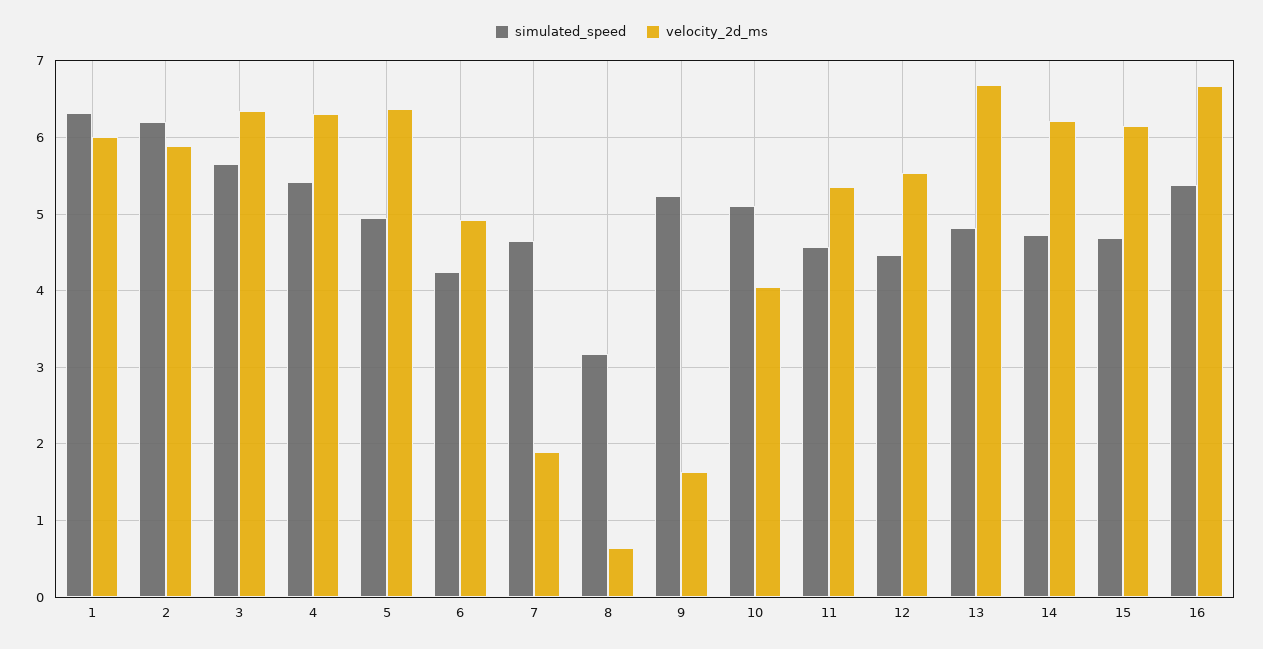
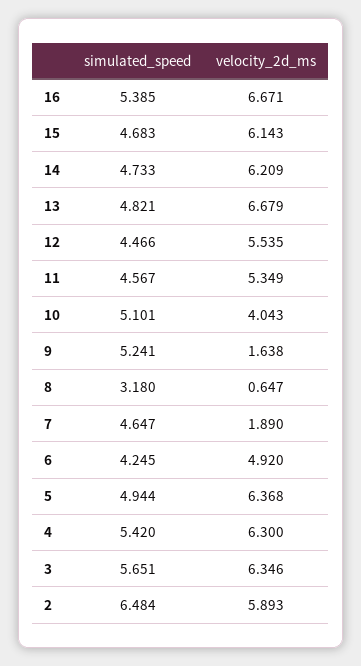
simulated_speed, 1: 6.3 -> none
velocity_2d_ms, 1: 6 -> none
simulated_speed, 2: 6.2 -> 6.484

